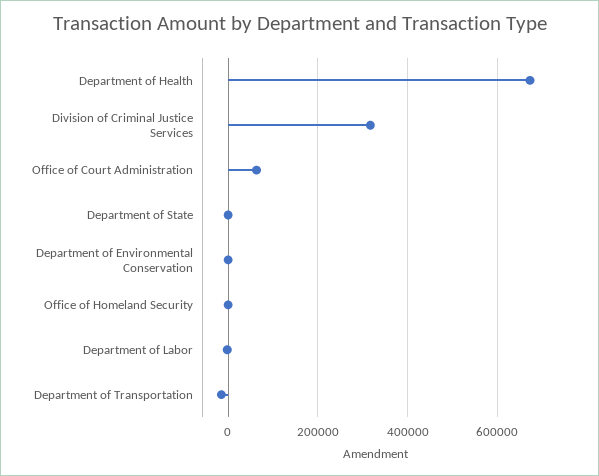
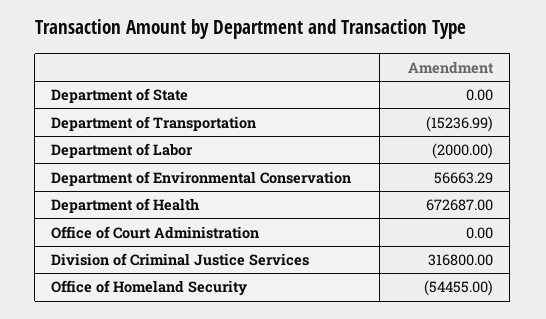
Office of Court Administration: 60000 -> 0
Department of Environmental Conservation: 0 -> 56663.29
Office of Homeland Security: 0 -> -54455

